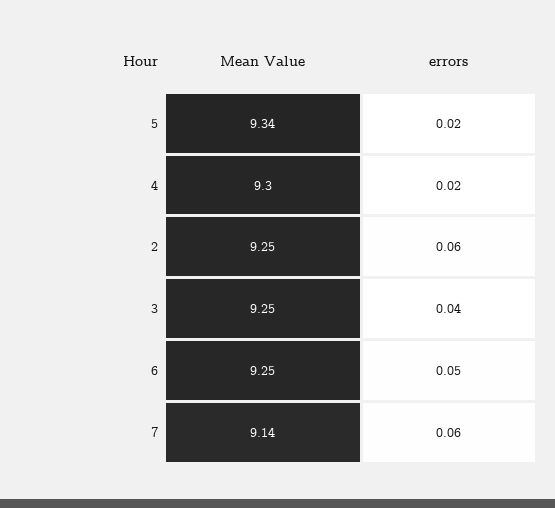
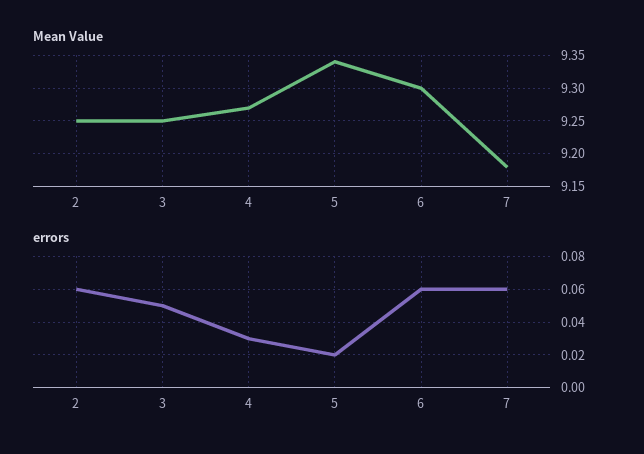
Mean Value, 4: 9.3 -> 9.27
errors, 4: 0.02 -> 0.03
errors, 3: 0.04 -> 0.05
Mean Value, 6: 9.25 -> 9.3
errors, 6: 0.05 -> 0.06
Mean Value, 7: 9.14 -> 9.18

